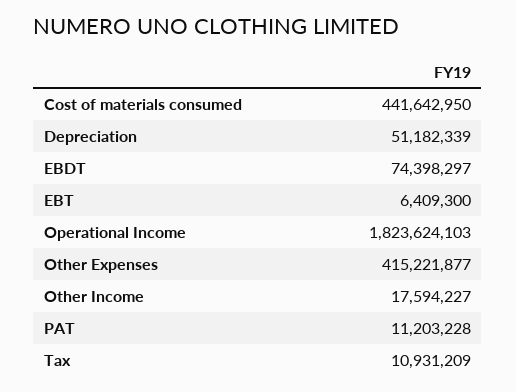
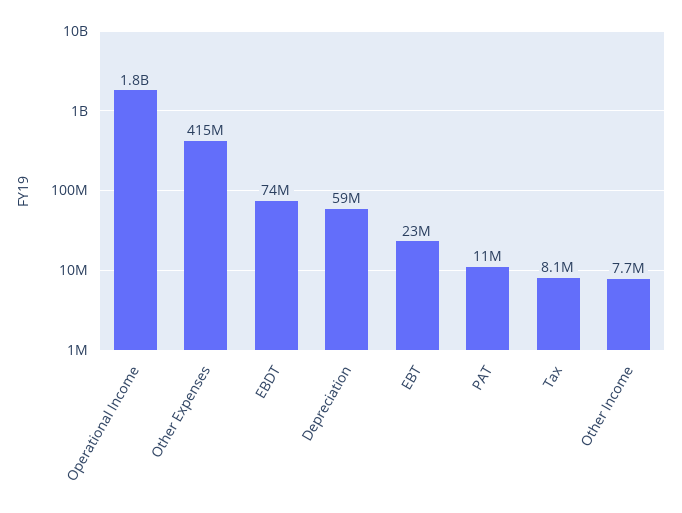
Cost of materials consumed: 441642950 -> none
Depreciation: 51182339 -> 59000000
EBT: 6409300 -> 23000000
Other Income: 17594227 -> 7700000
Tax: 10931209 -> 8100000

